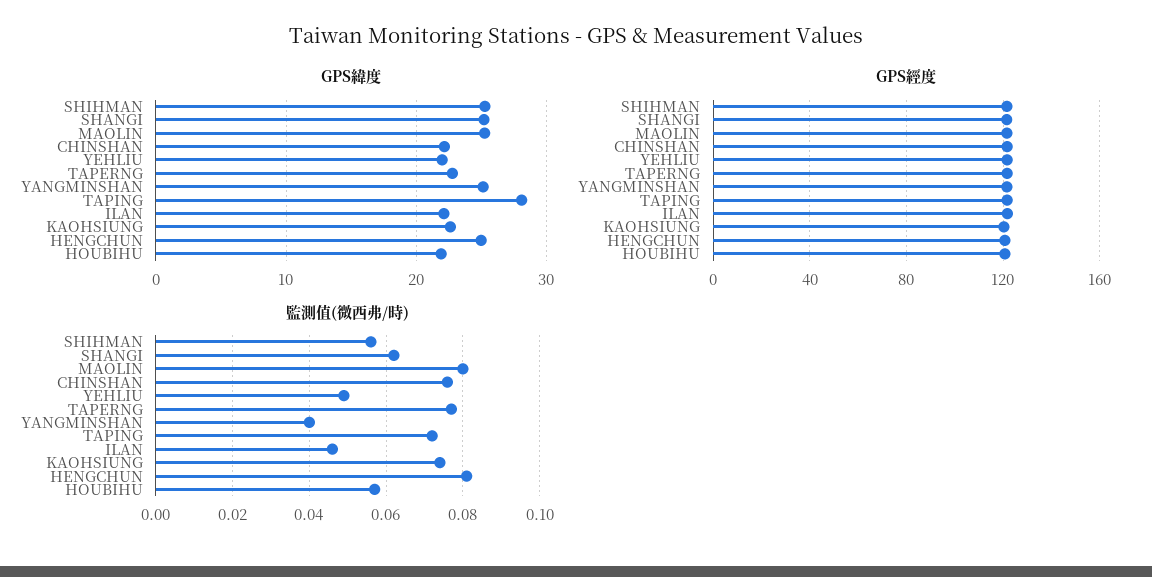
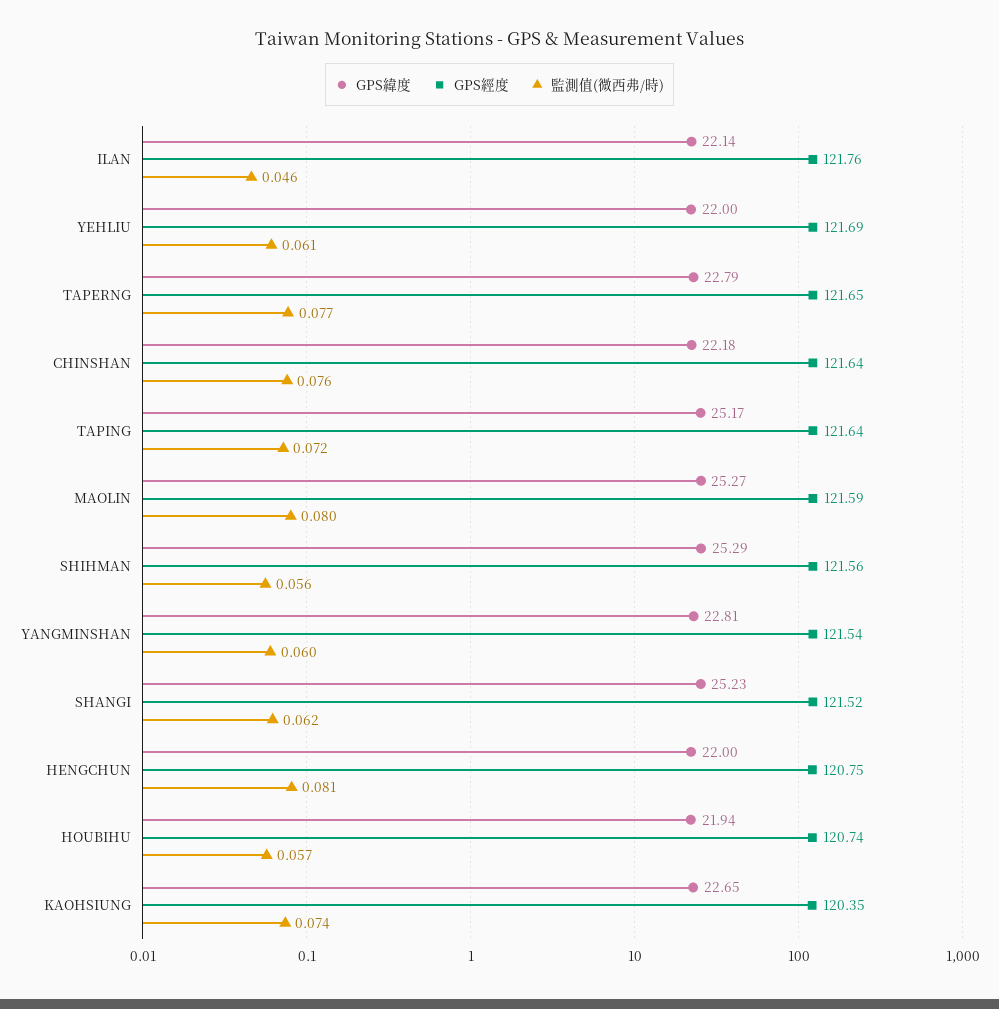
GPS緯度, YANGMINSHAN: 25 -> 22.81
GPS緯度, TAPING: 28 -> 25.17
GPS緯度, HENGCHUN: 25 -> 22
監測值(微西弗/時), YEHLIU: 0.05 -> 0.061
監測值(微西弗/時), YANGMINSHAN: 0.04 -> 0.06

